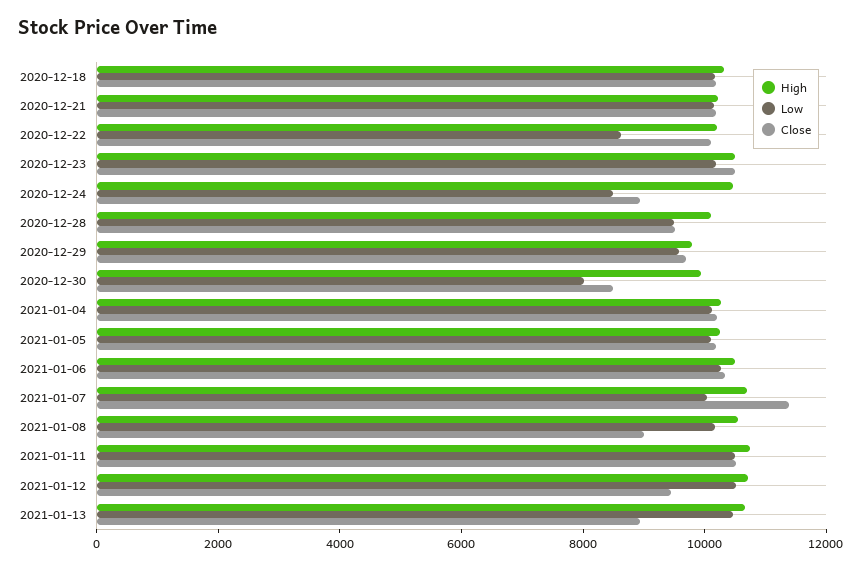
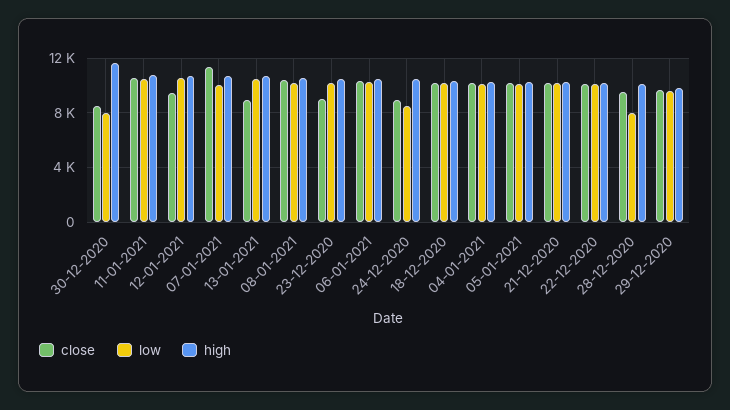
Low, 2020-12-22: 8500 -> 10000
Close, 2020-12-23: 10500 -> 9000
Low, 2020-12-28: 9500 -> 8000
High, 2020-12-30: 10000 -> 11500
Close, 2021-01-08: 9000 -> 10500

